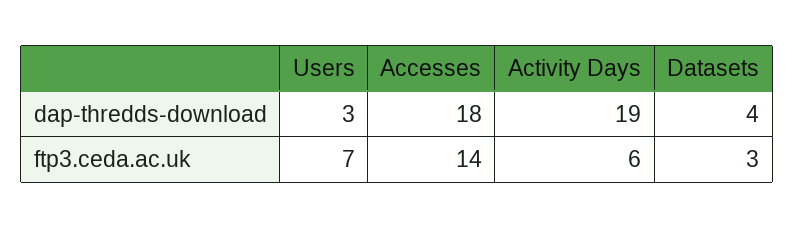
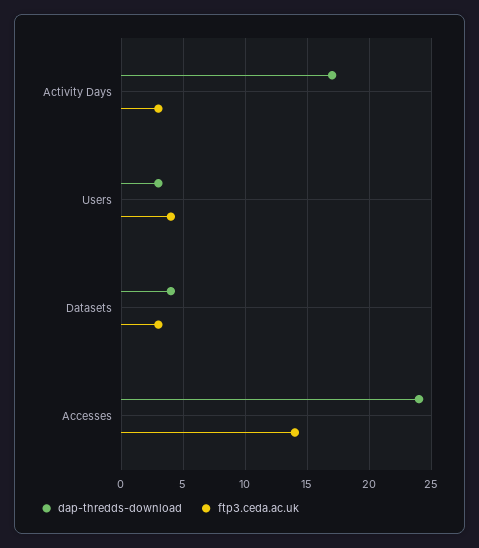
dap-thredds-download, Accesses: 18 -> 24
dap-thredds-download, Activity Days: 19 -> 17
ftp3.ceda.ac.uk, Users: 7 -> 4
ftp3.ceda.ac.uk, Activity Days: 6 -> 3

